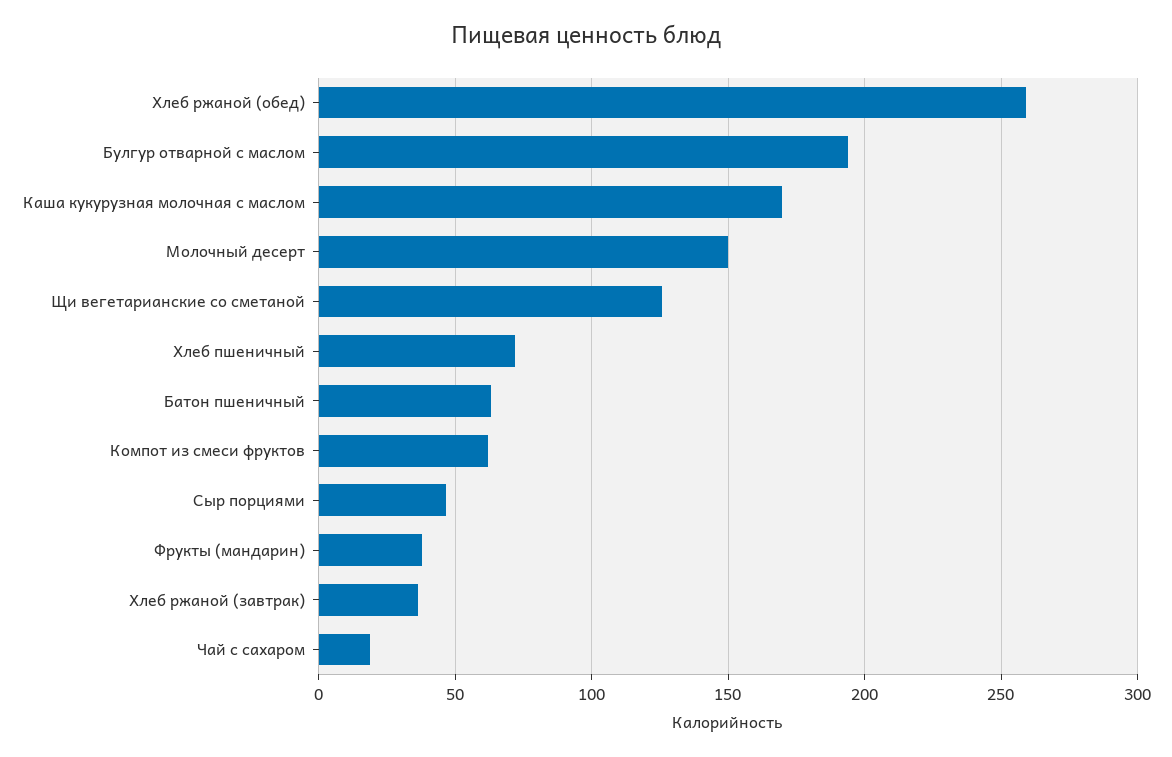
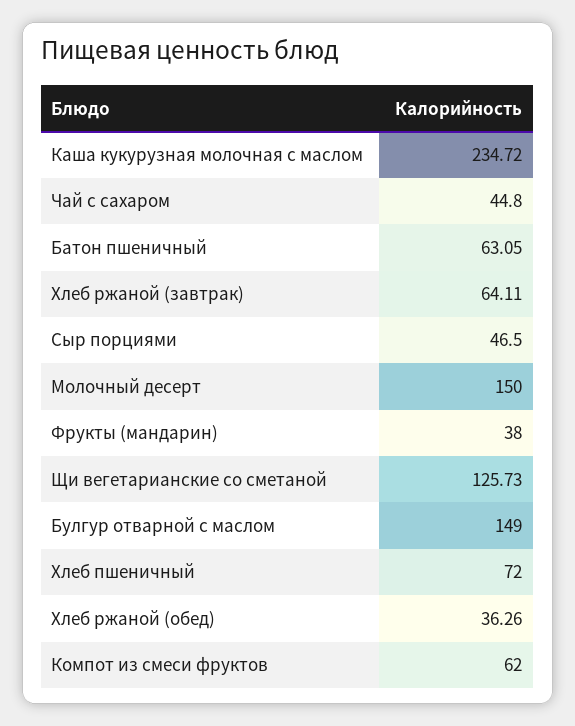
Хлеб ржаной (обед): 260 -> 36.26
Булгур отварной с маслом: 195 -> 149
Каша кукурузная молочная с маслом: 170 -> 234.72
Хлеб ржаной (завтрак): 35 -> 64.11
Чай с сахаром: 20 -> 44.8

